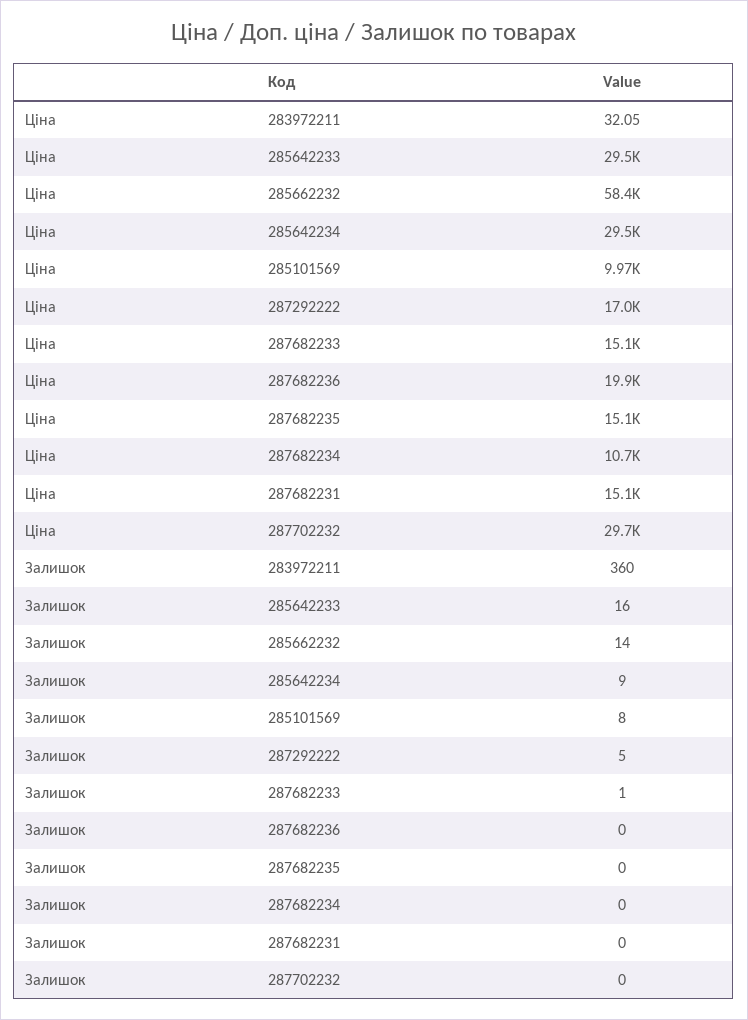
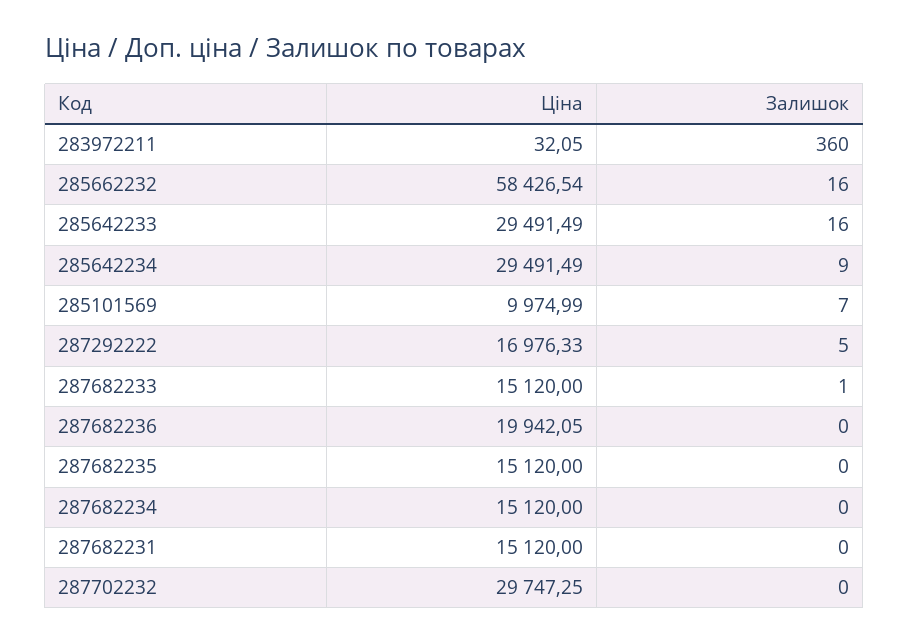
Ціна, 287682234: 10700 -> 15120
Залишок, 285662232: 14 -> 16
Залишок, 285101569: 8 -> 7

